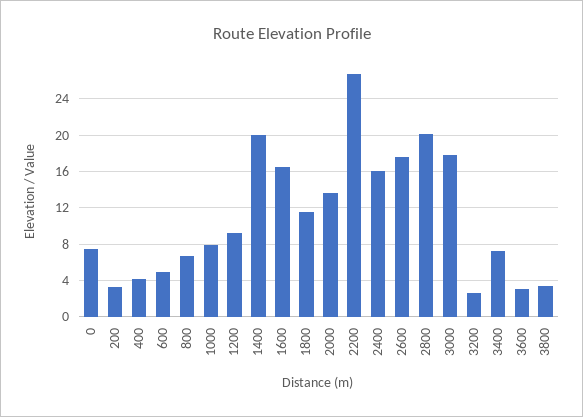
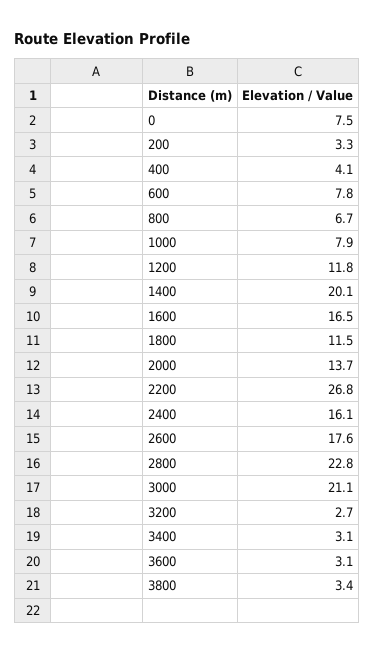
600: 5 -> 7.8
1200: 9 -> 11.8
2800: 20 -> 22.8
3000: 18 -> 21.1
3400: 7 -> 3.1

